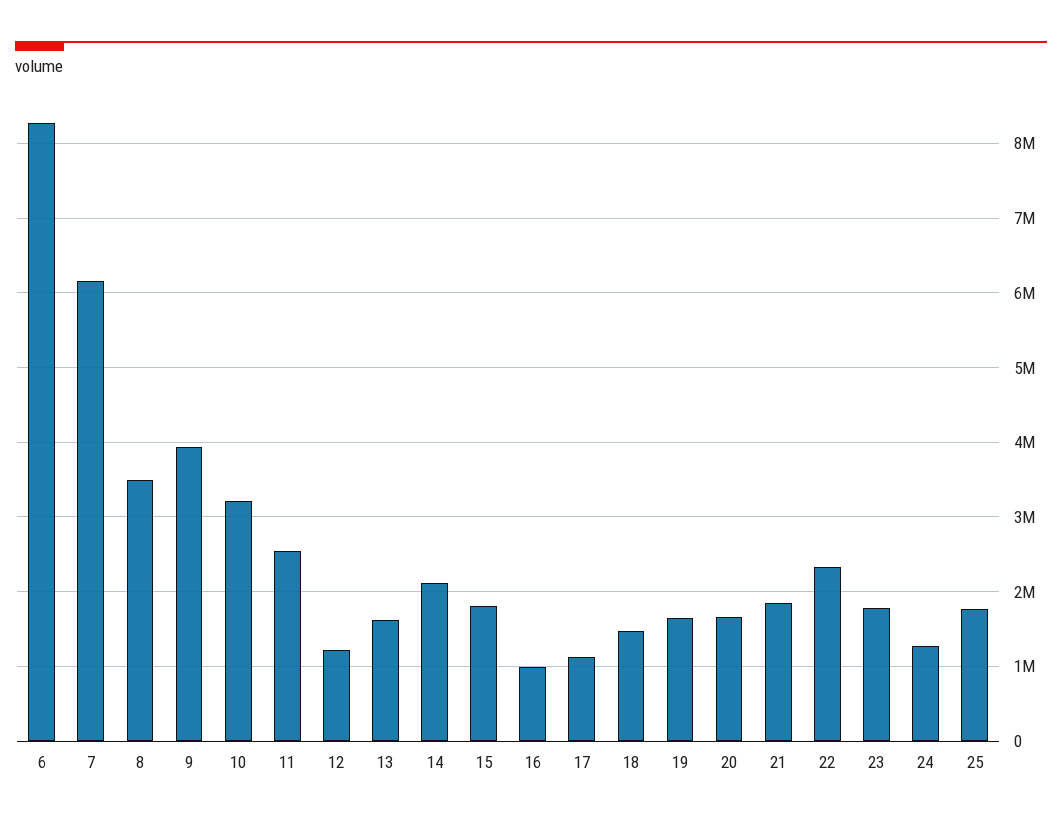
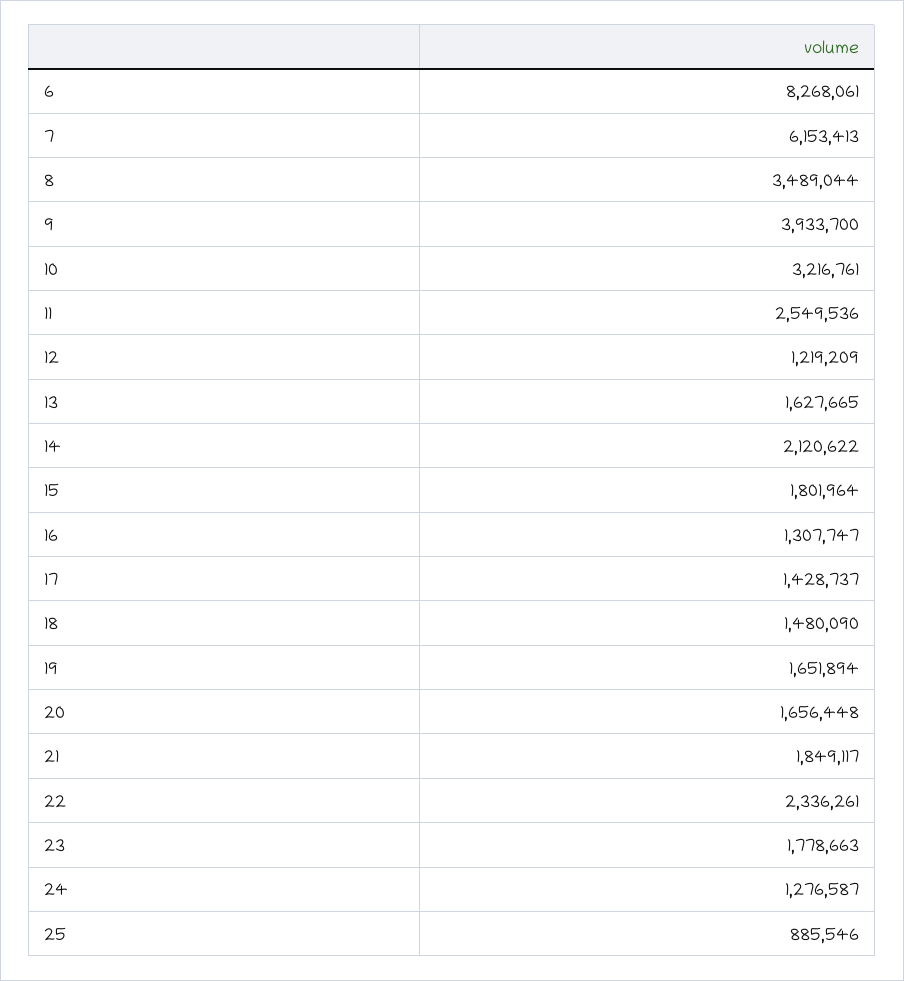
16: 1000000 -> 1307747
17: 1100000 -> 1428737
25: 1800000 -> 885546

